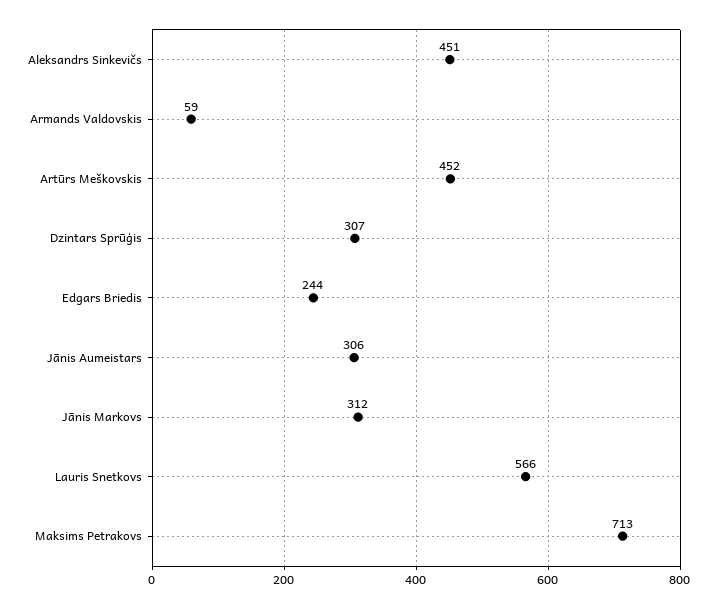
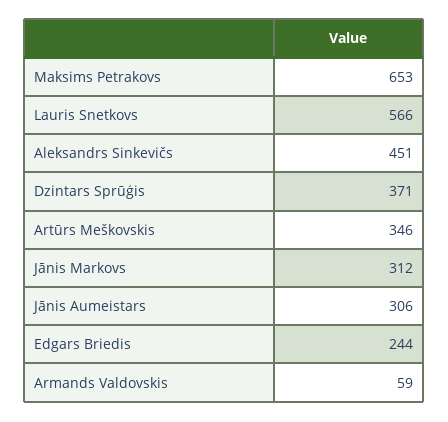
Artūrs Meškovskis: 452 -> 346
Dzintars Sprūģis: 307 -> 371
Maksims Petrakovs: 713 -> 653

